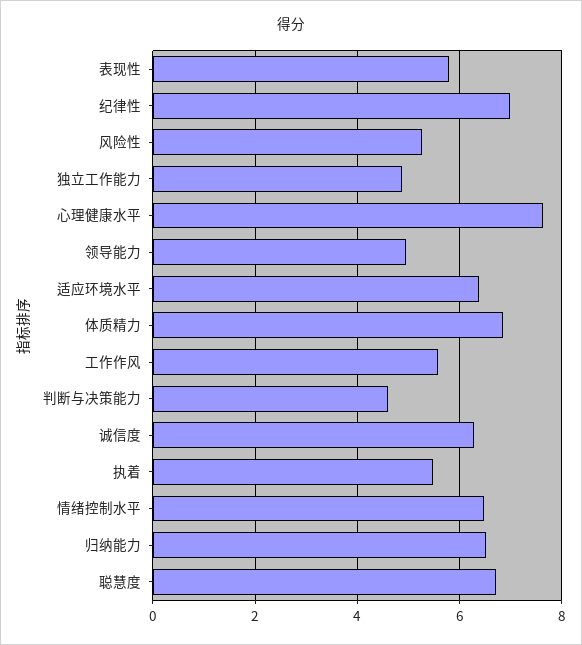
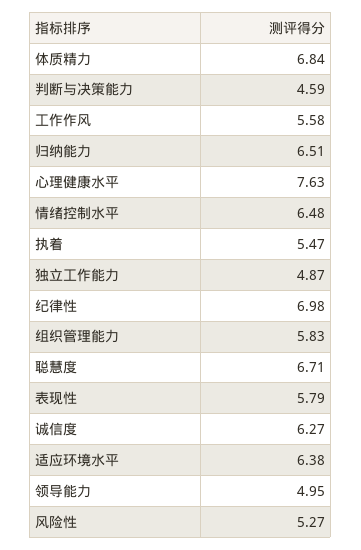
组织管理能力: none -> 5.83

